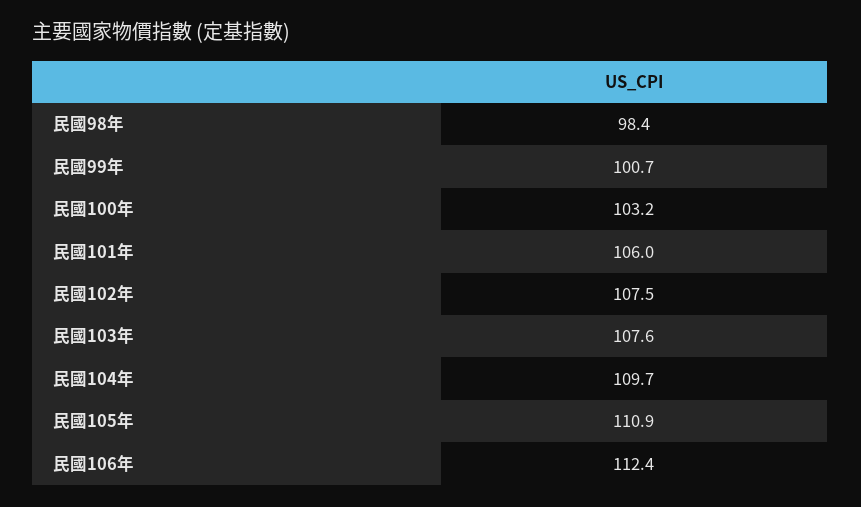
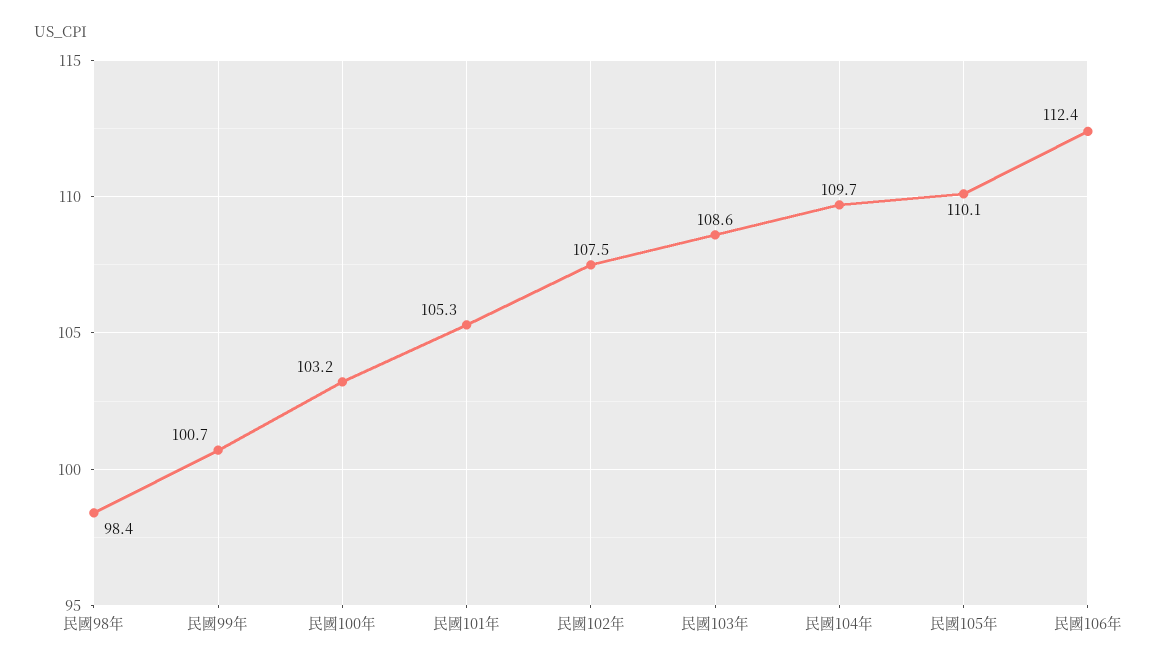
民國101年: 106 -> 105.3
民國103年: 107.6 -> 108.6
民國105年: 110.9 -> 110.1

